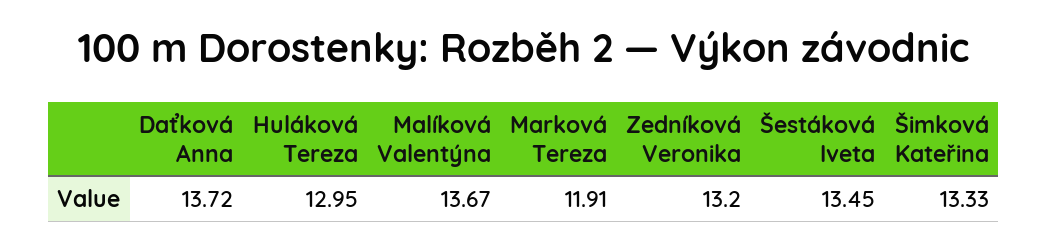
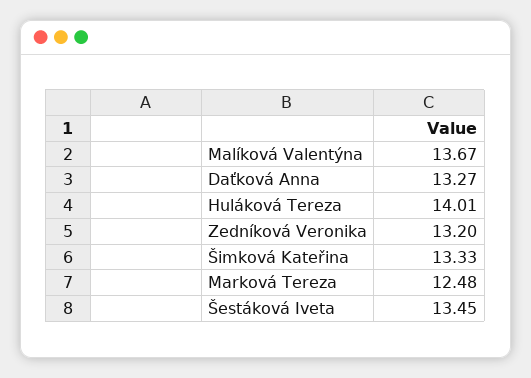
Daťková Anna: 13.72 -> 13.27
Huláková Tereza: 12.95 -> 14.01
Marková Tereza: 11.91 -> 12.48

